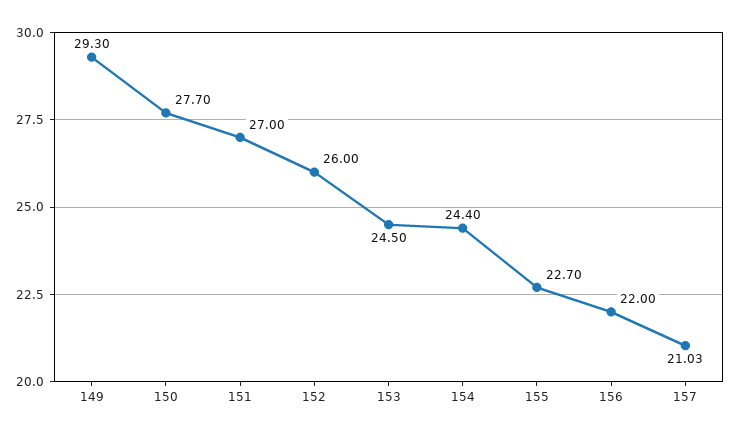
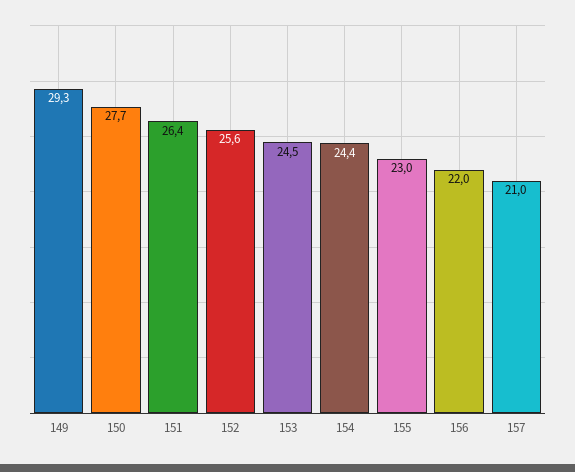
151: 27 -> 26.4
152: 26 -> 25.6
155: 22.7 -> 23

